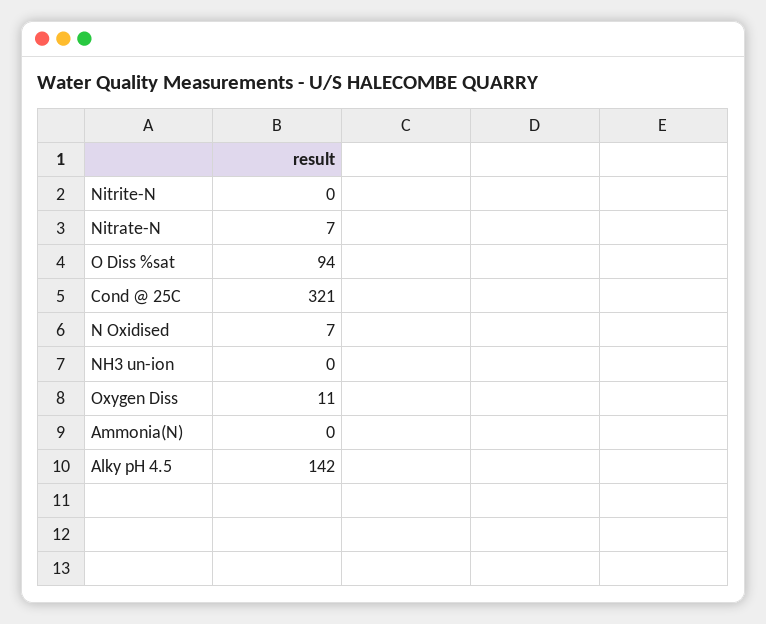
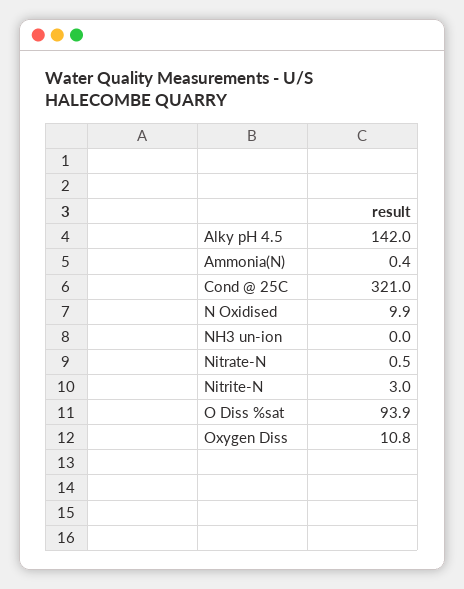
Nitrite-N: 0 -> 3
Nitrate-N: 7 -> 0.5
N Oxidised: 7 -> 9.9

